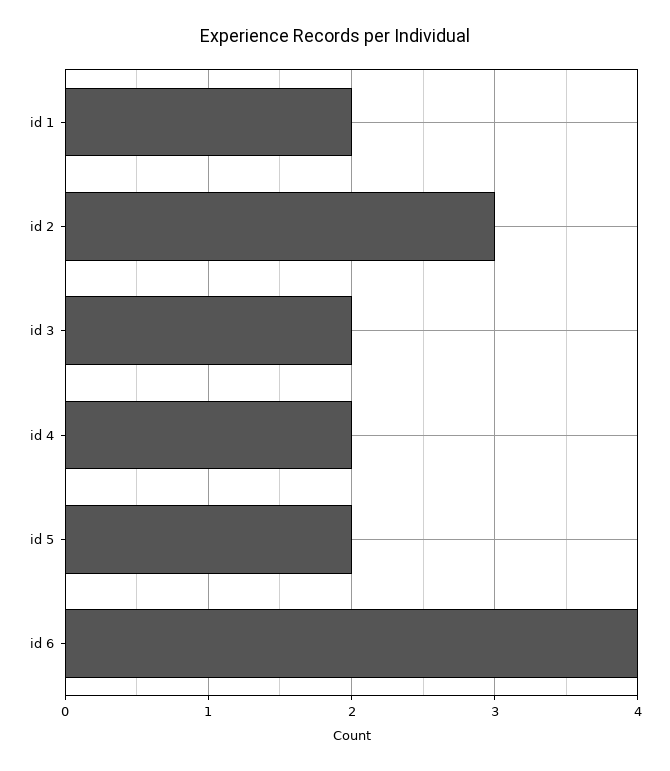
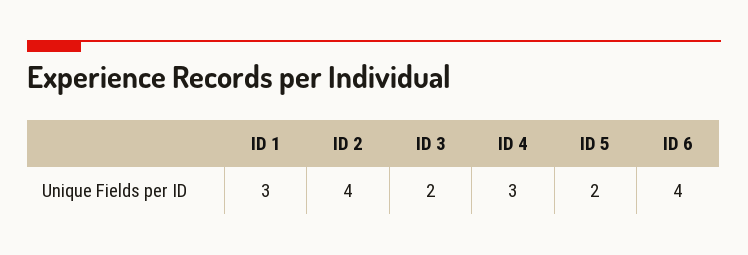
id 1: 2 -> 3
id 2: 3 -> 4
id 4: 2 -> 3

